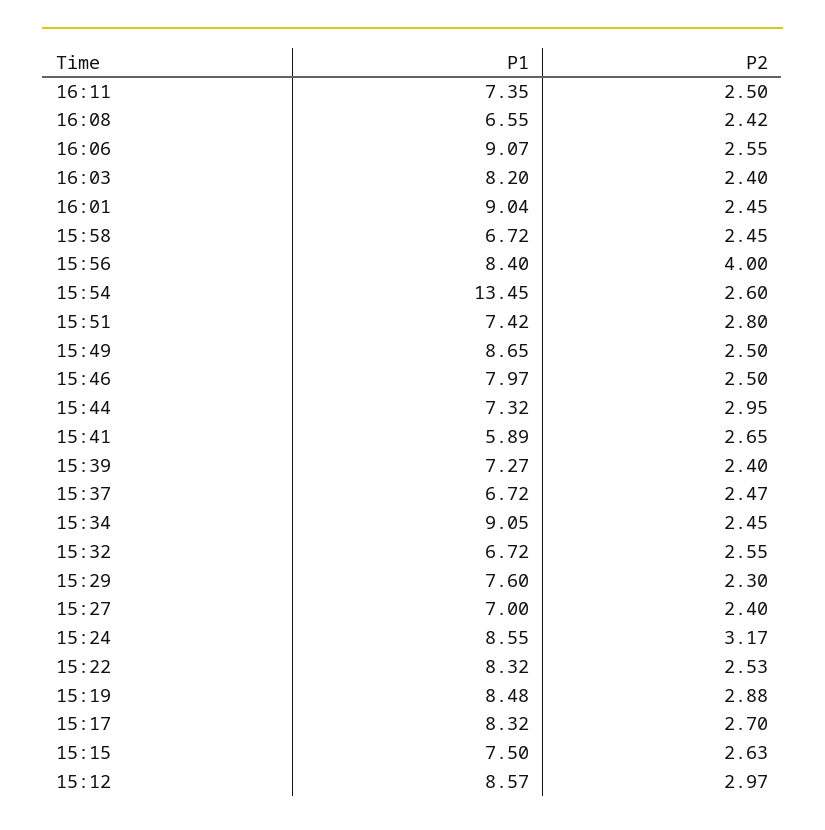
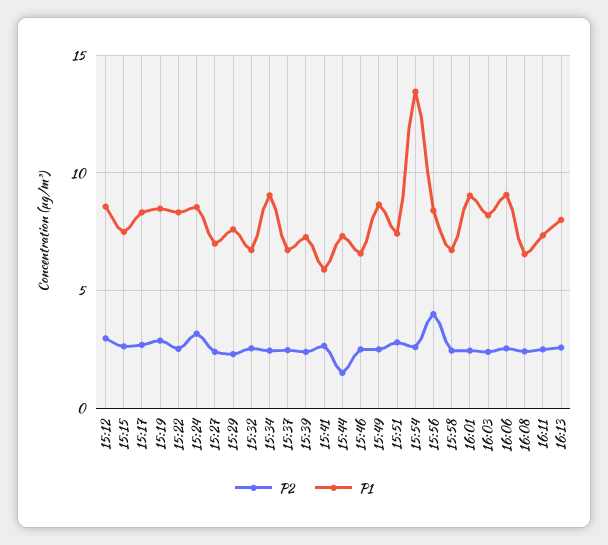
P1, 15:46: 7.97 -> 6.5
P2, 15:44: 2.95 -> 1.5
P2, 16:13: none -> 2.5
P1, 16:13: none -> 8

